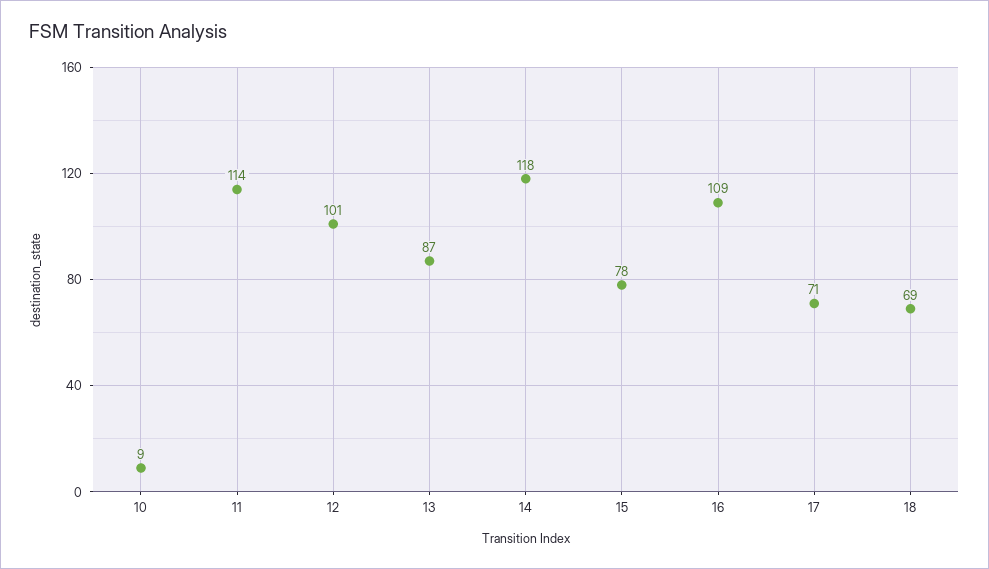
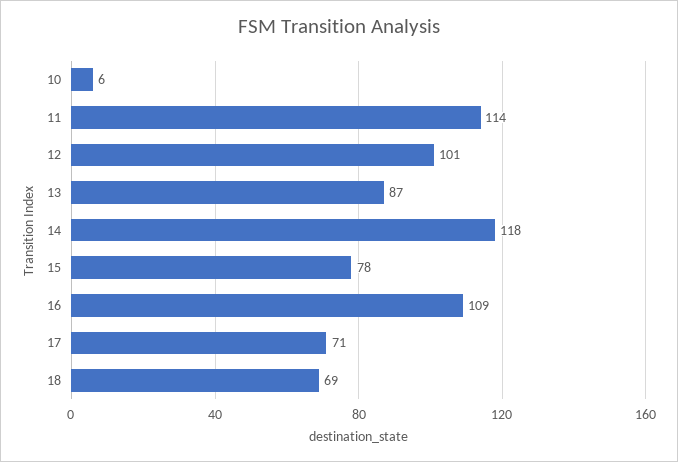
10: 9 -> 6

